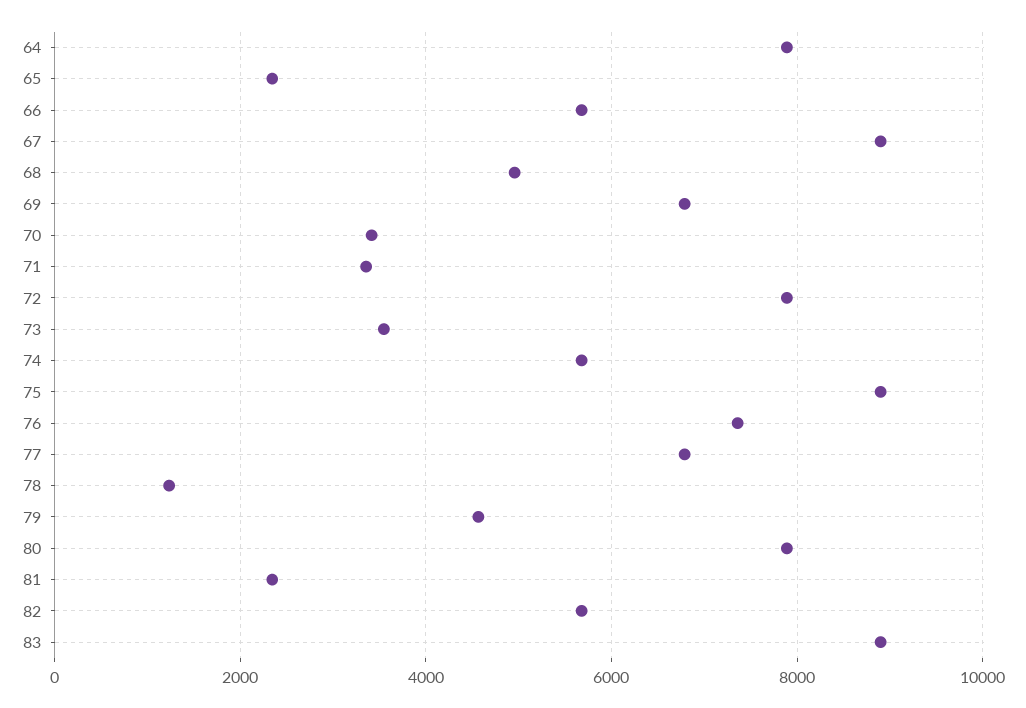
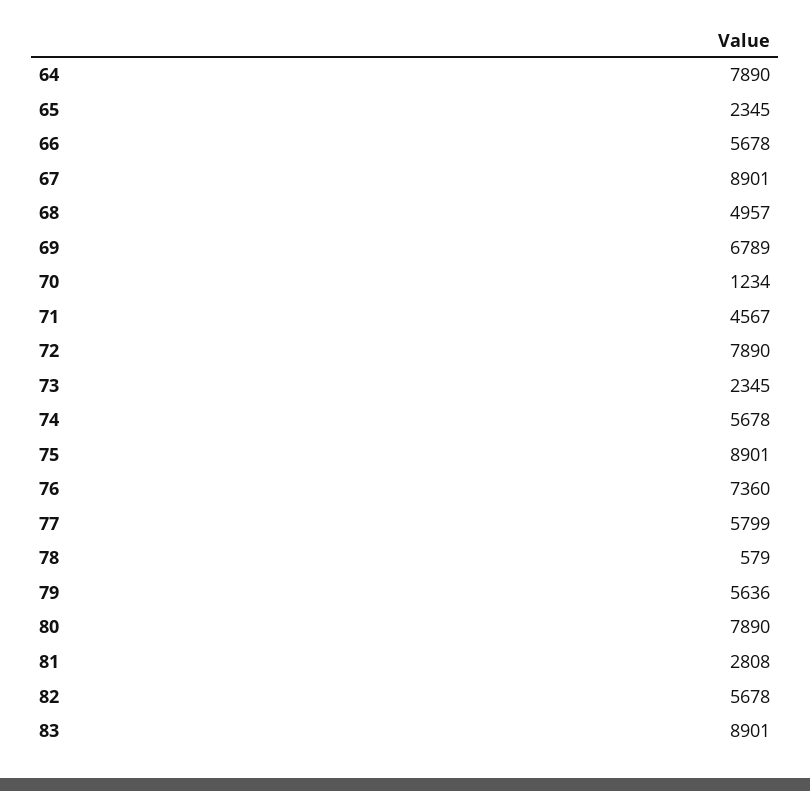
70: 3400 -> 1234
71: 3400 -> 4567
73: 3600 -> 2345
77: 6800 -> 5799
78: 1200 -> 579
79: 4600 -> 5636
81: 2400 -> 2808

